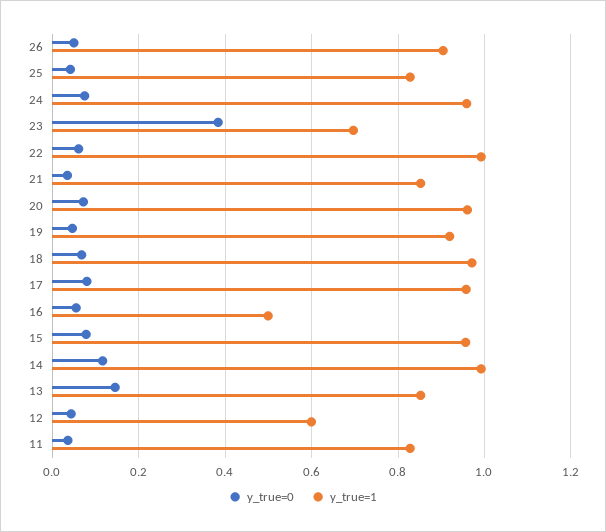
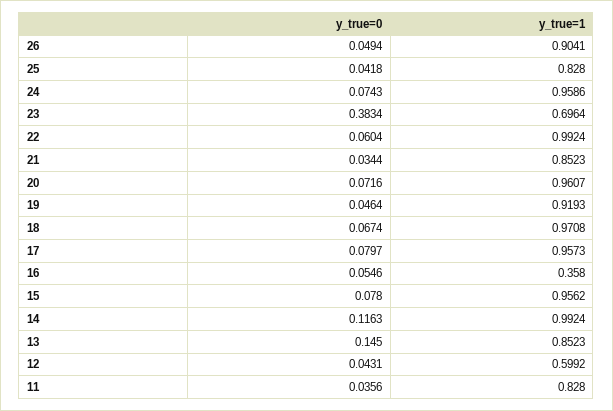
y_true=1, 16: 0.5 -> 0.358

